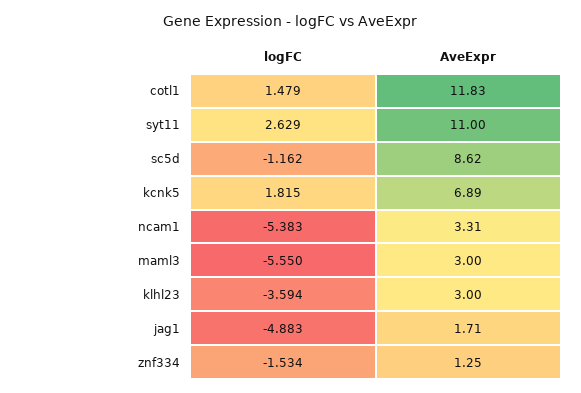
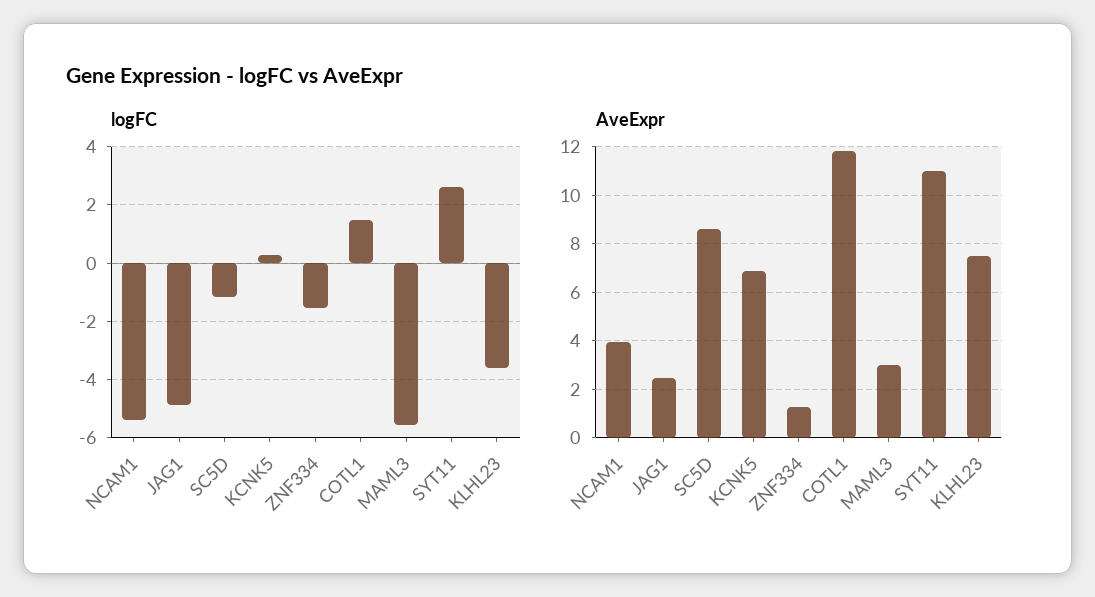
logFC, kcnk5: 1.815 -> 0.25
AveExpr, ncam1: 3.31 -> 4
AveExpr, klhl23: 3 -> 7.5
AveExpr, jag1: 1.71 -> 2.5

